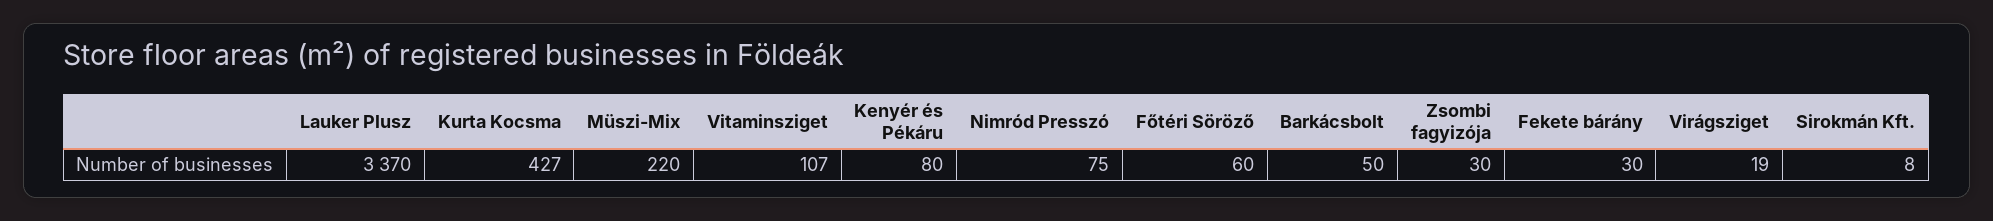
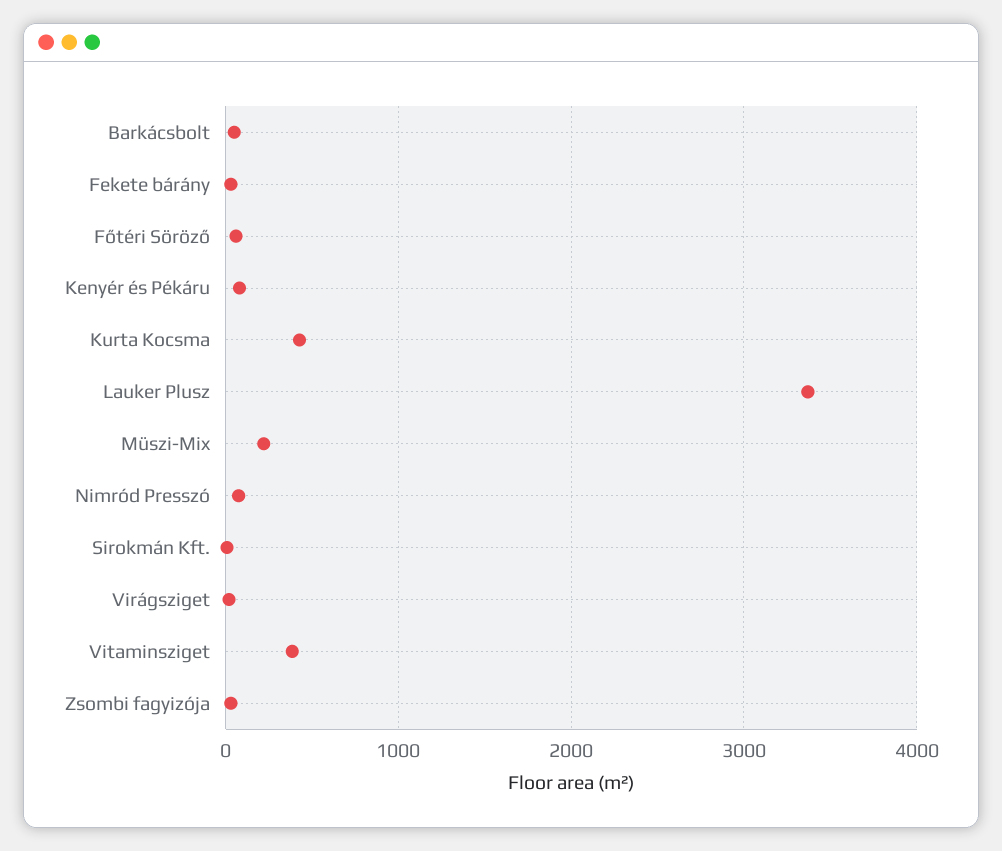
Vitaminsziget: 107 -> 400

